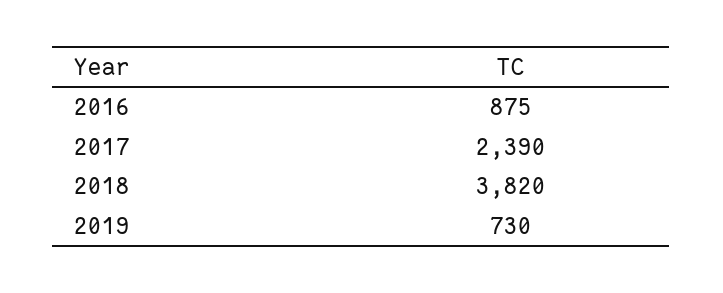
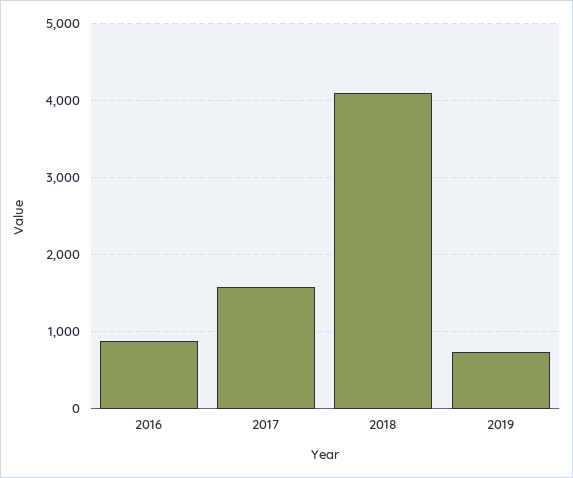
2017: 2390 -> 1600
2018: 3820 -> 4100

